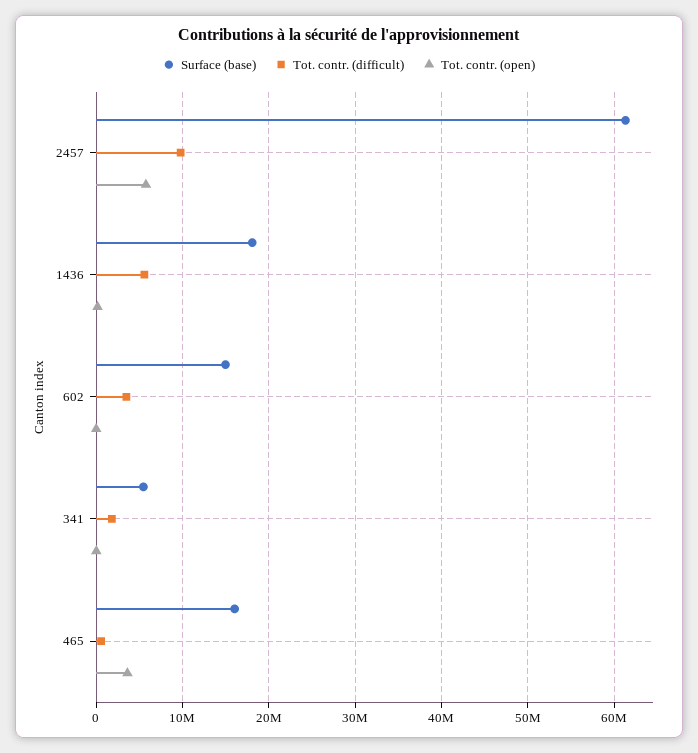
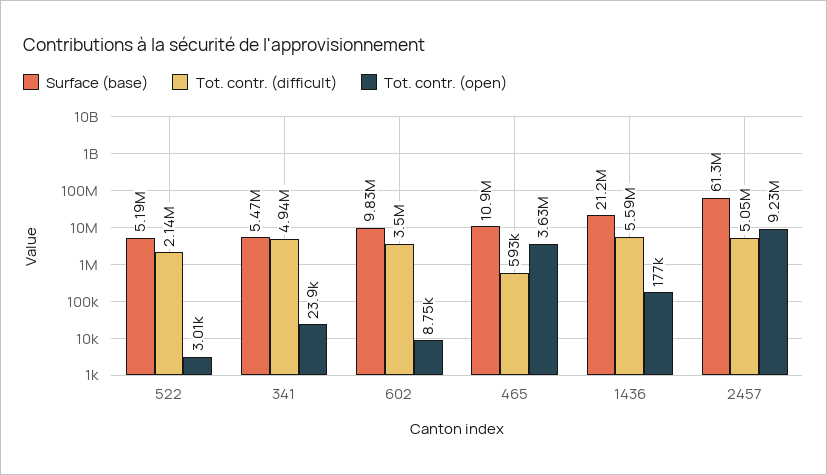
Tot. contr. (difficult), 2457: 10000000 -> 5050000
Tot. contr. (open), 2457: 6000000 -> 9230000
Surface (base), 1436: 18000000 -> 21200000
Surface (base), 602: 15000000 -> 9830000
Tot. contr. (difficult), 341: 2000000 -> 4940000
Surface (base), 465: 16000000 -> 10900000
Surface (base), 522: none -> 5190000
Tot. contr. (difficult), 522: none -> 2140000
Tot. contr. (open), 522: none -> 3010

